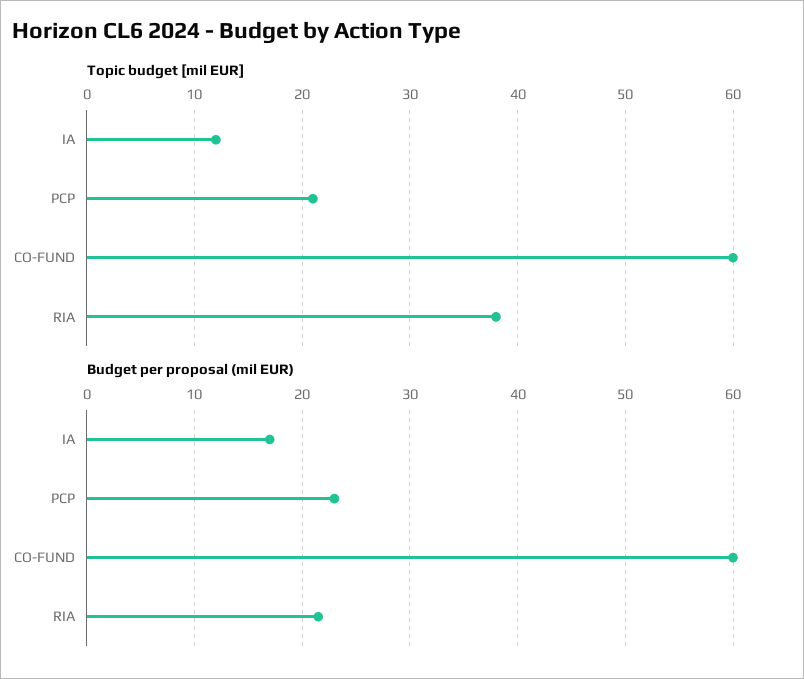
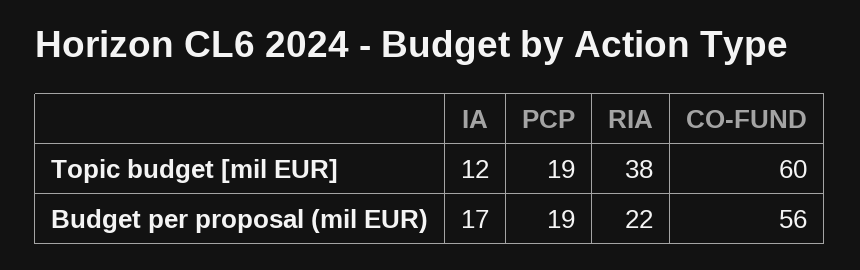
Topic budget [mil EUR], PCP: 21 -> 19
Budget per proposal (mil EUR), PCP: 23 -> 19
Budget per proposal (mil EUR), CO-FUND: 60 -> 56

